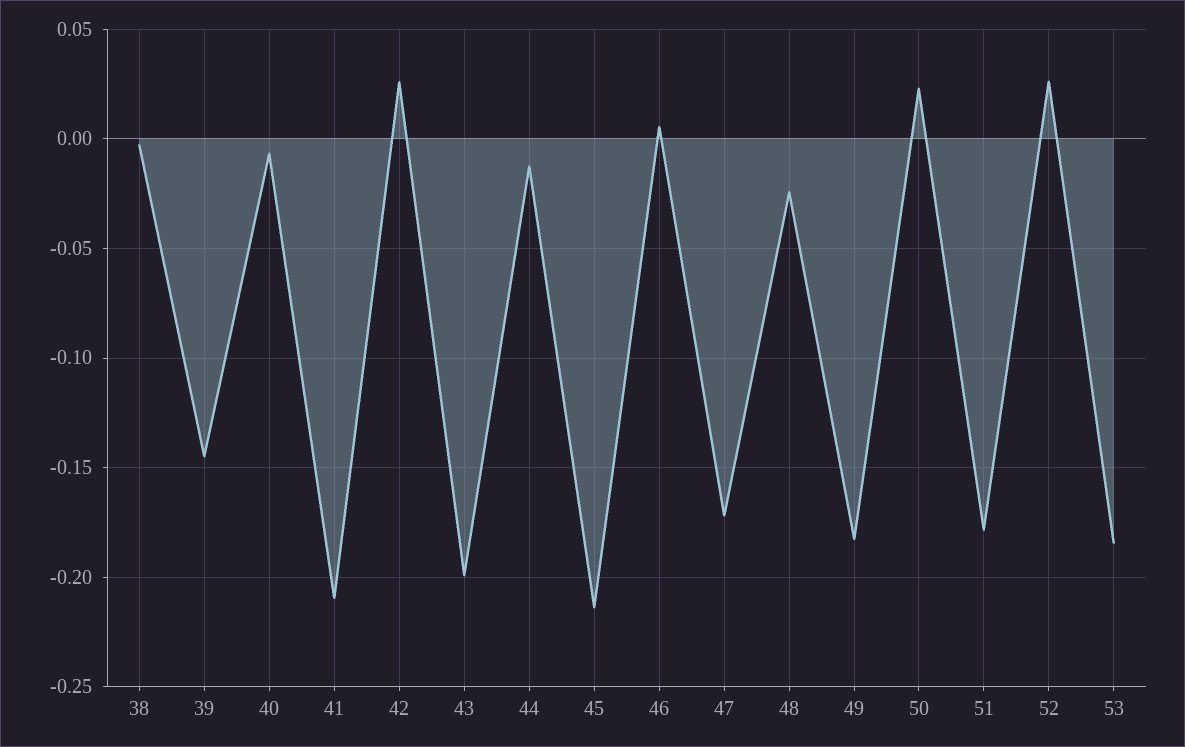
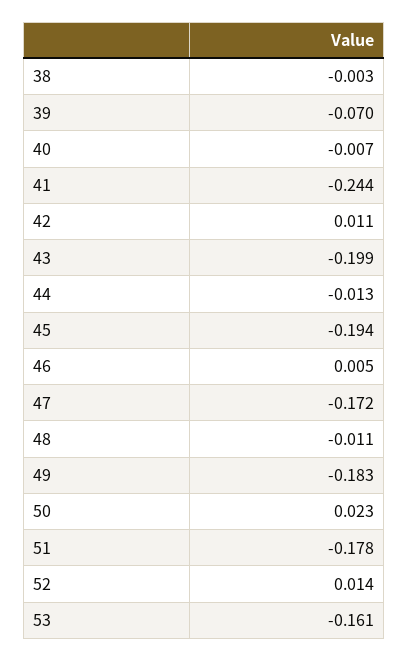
39: -0.145 -> -0.07
41: -0.21 -> -0.244
42: 0.025 -> 0.011
45: -0.215 -> -0.194
48: -0.025 -> -0.011
52: 0.025 -> 0.014
53: -0.185 -> -0.161

